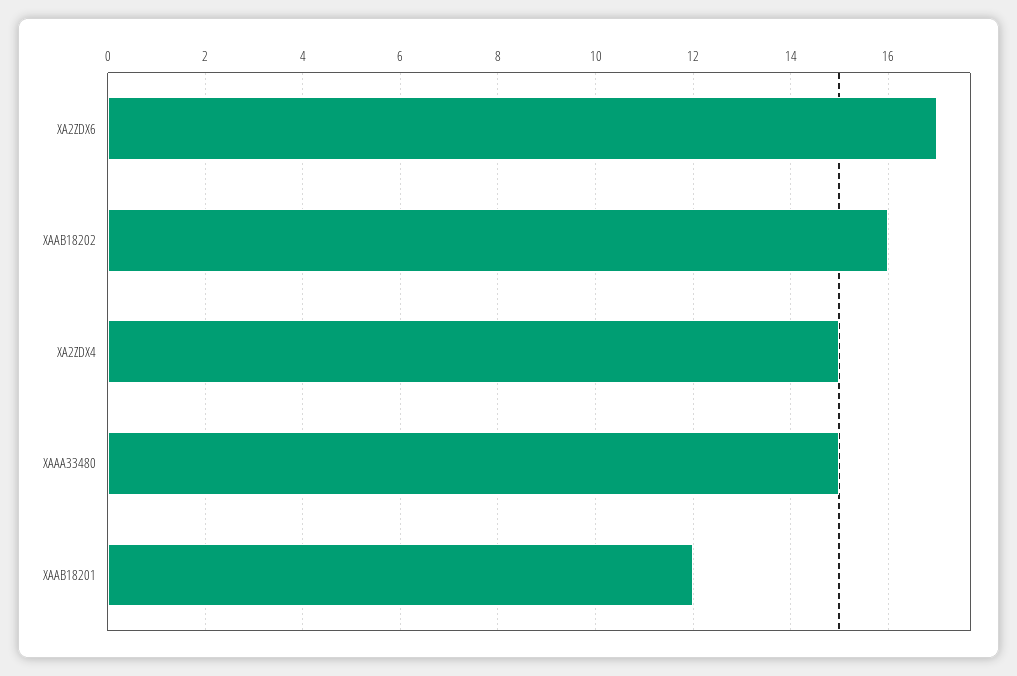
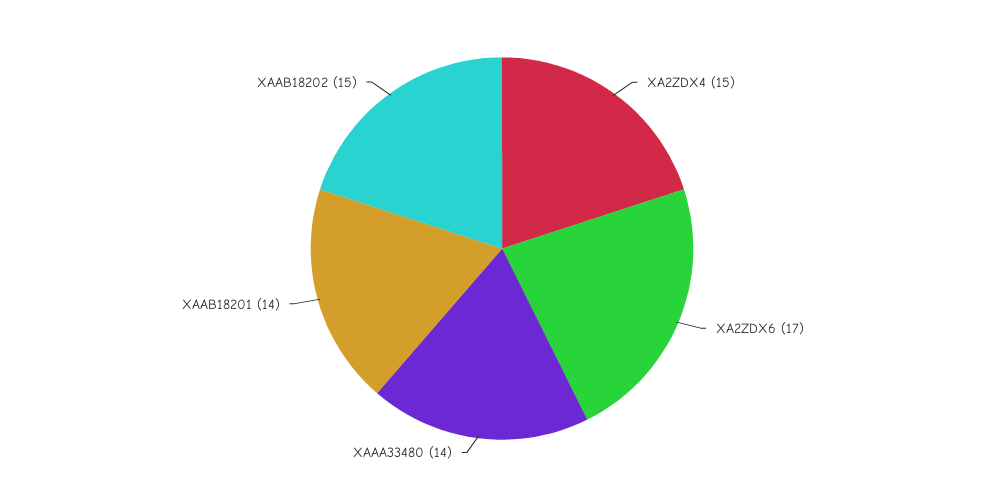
XAAB18202: 16 -> 15
XAAA33480: 15 -> 14
XAAB18201: 12 -> 14

